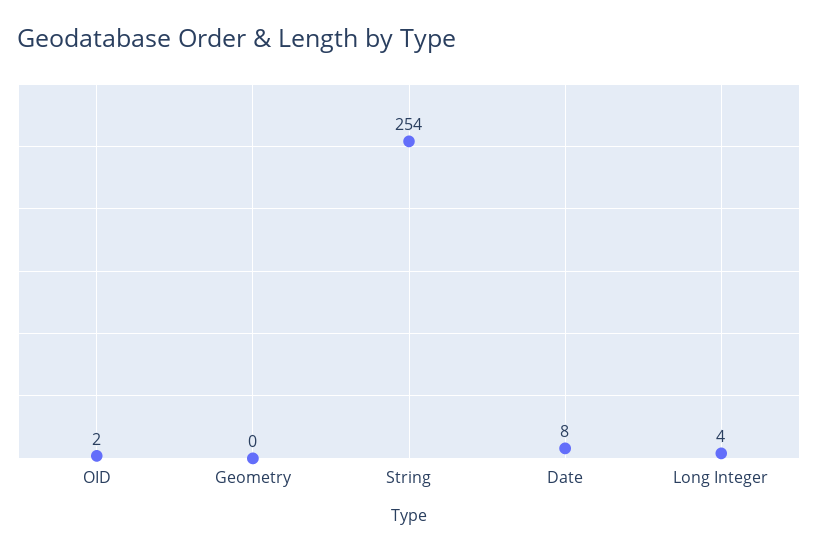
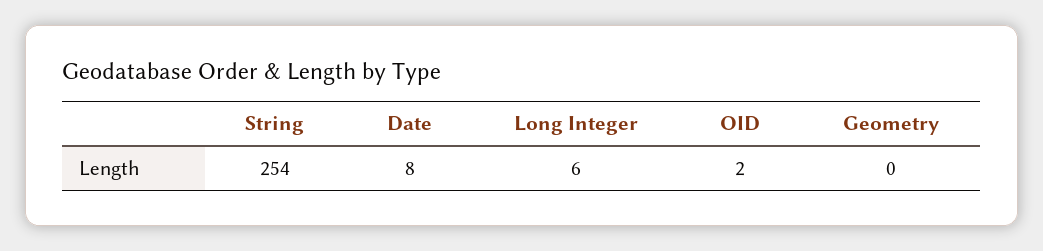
Long Integer: 4 -> 6

